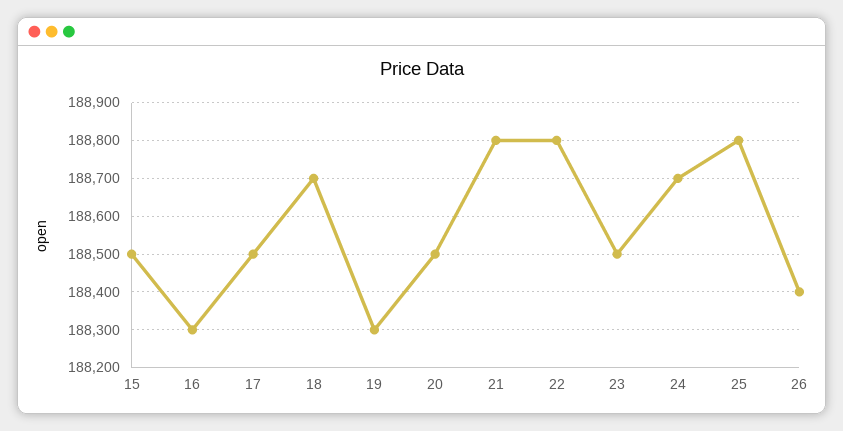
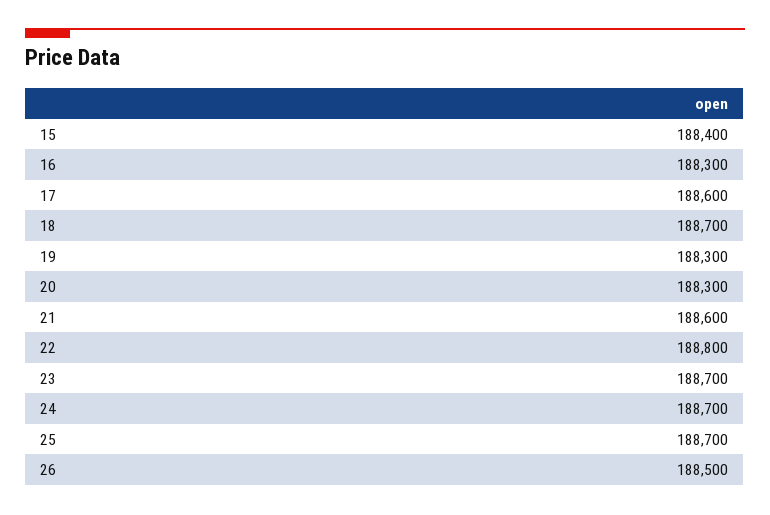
15: 188500 -> 188400
17: 188500 -> 188600
20: 188500 -> 188300
21: 188800 -> 188600
23: 188500 -> 188700
25: 188800 -> 188700
26: 188400 -> 188500

